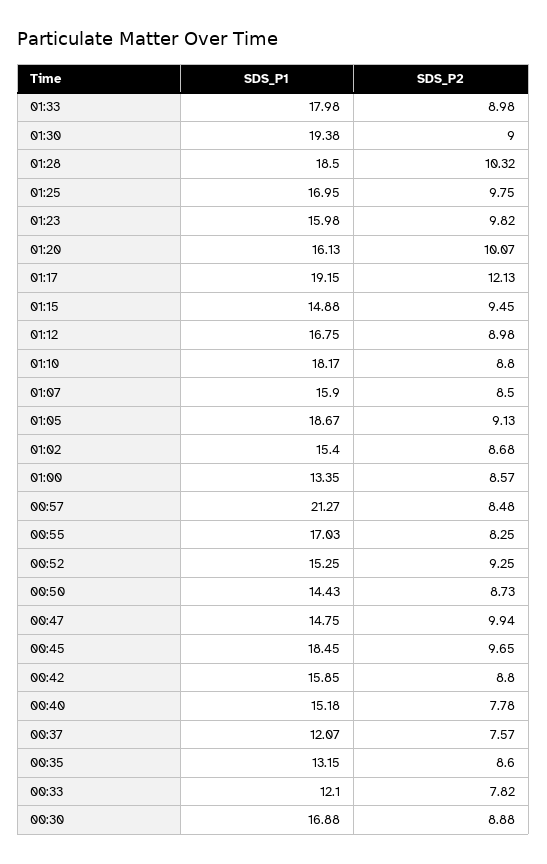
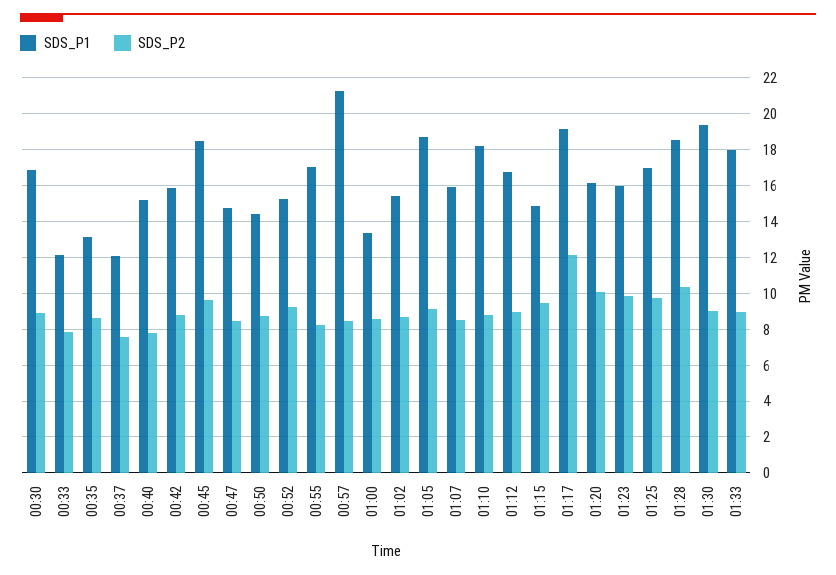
SDS_P2, 00:47: 9.94 -> 8.5

